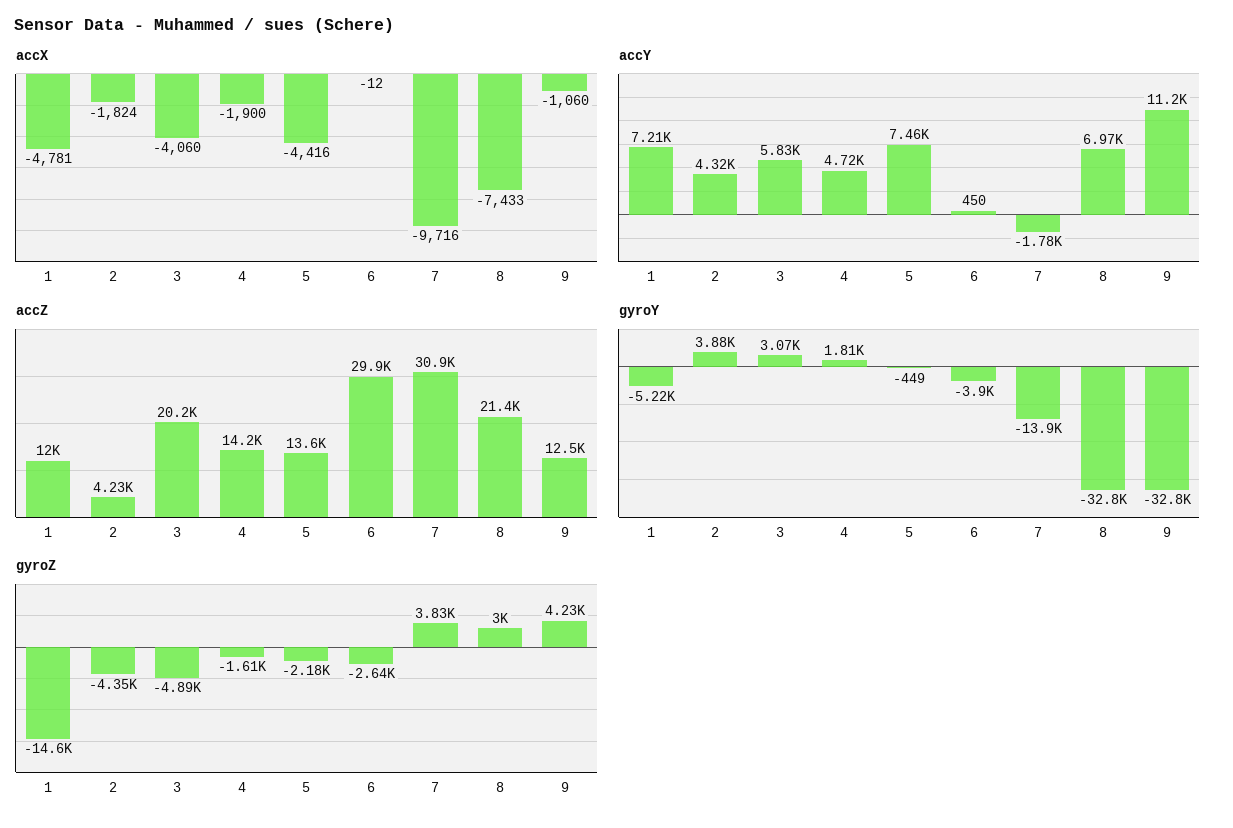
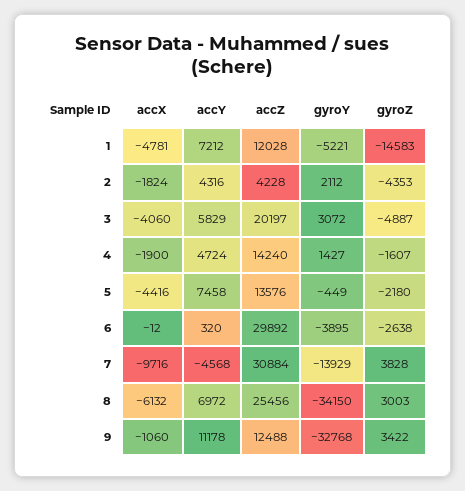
accX, 8: -7433 -> -6132
accY, 6: 450 -> 320
accY, 7: -1780 -> -4568
accZ, 8: 21400 -> 25456
gyroY, 2: 3880 -> 2112
gyroY, 4: 1810 -> 1427
gyroY, 8: -32800 -> -34150
gyroZ, 9: 4230 -> 3422

